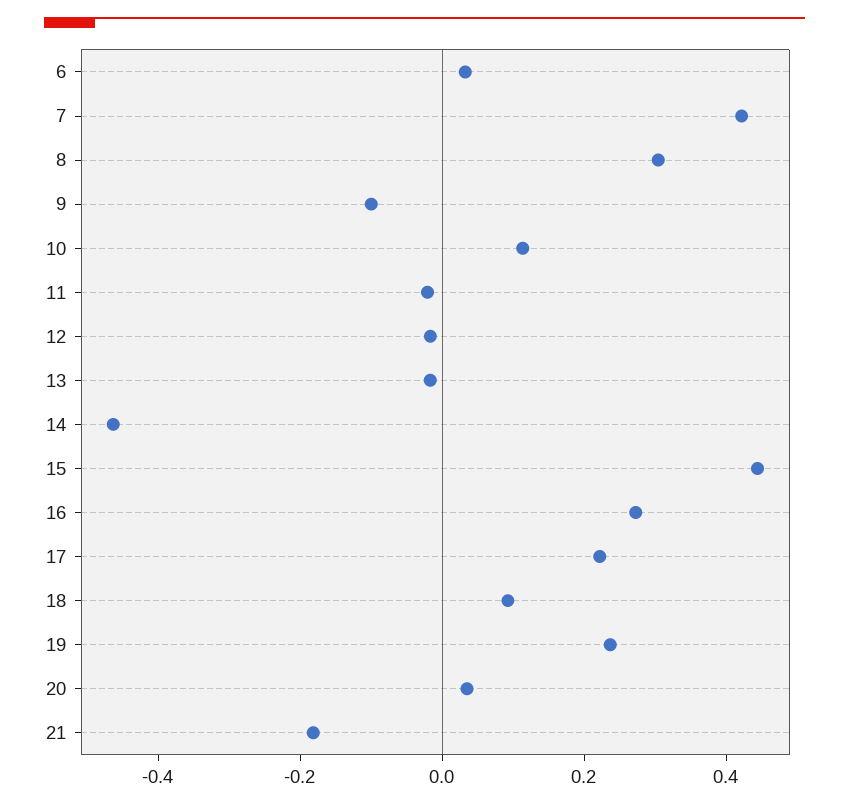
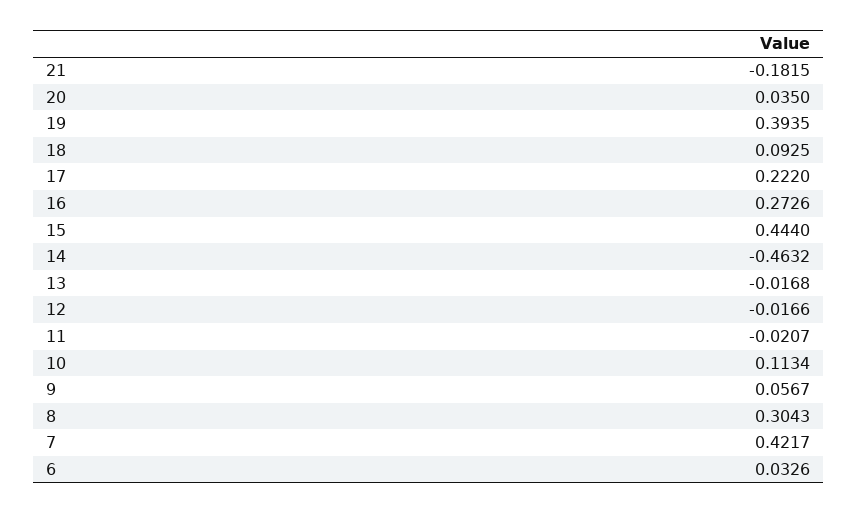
9: -0.1 -> 0.0567
19: 0.25 -> 0.3935

